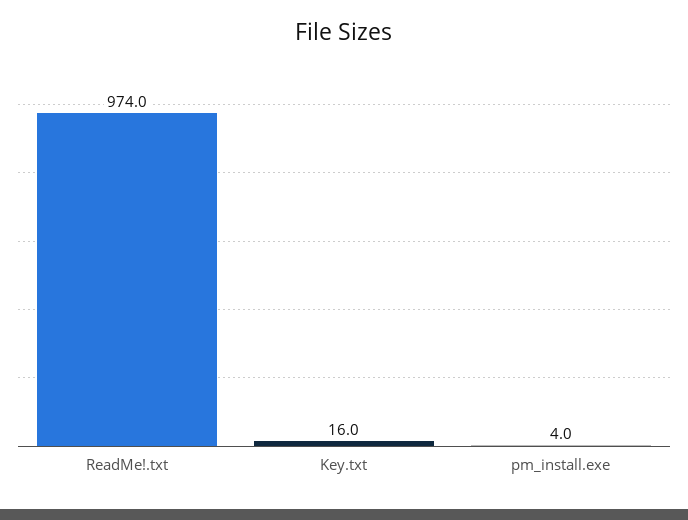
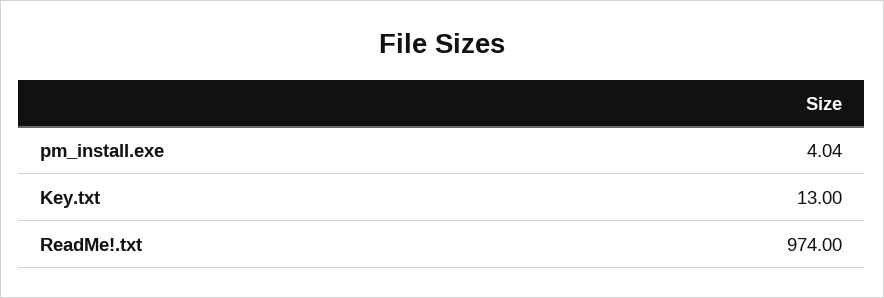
Key.txt: 16 -> 13

